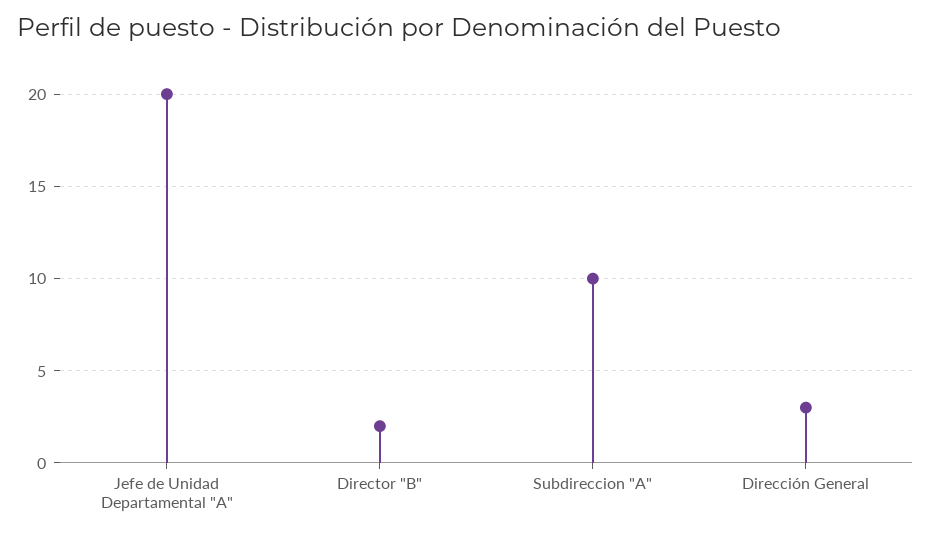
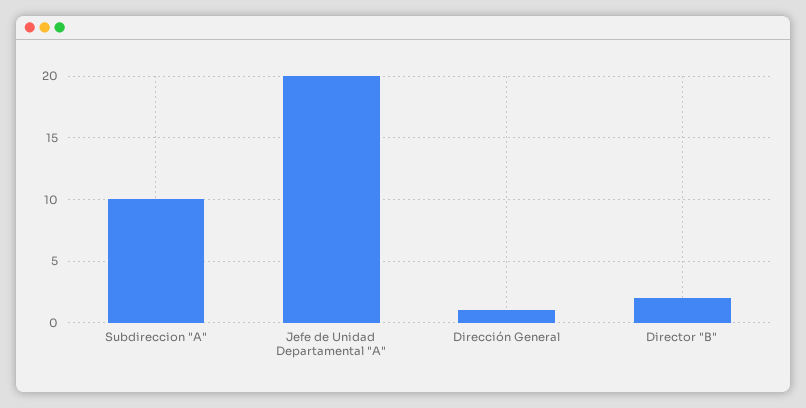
Dirección General: 3 -> 1

